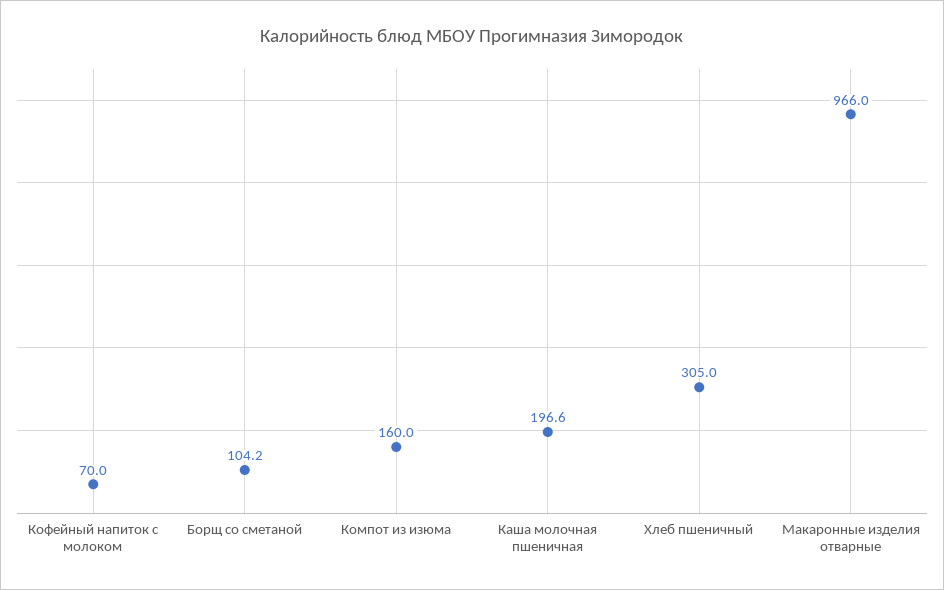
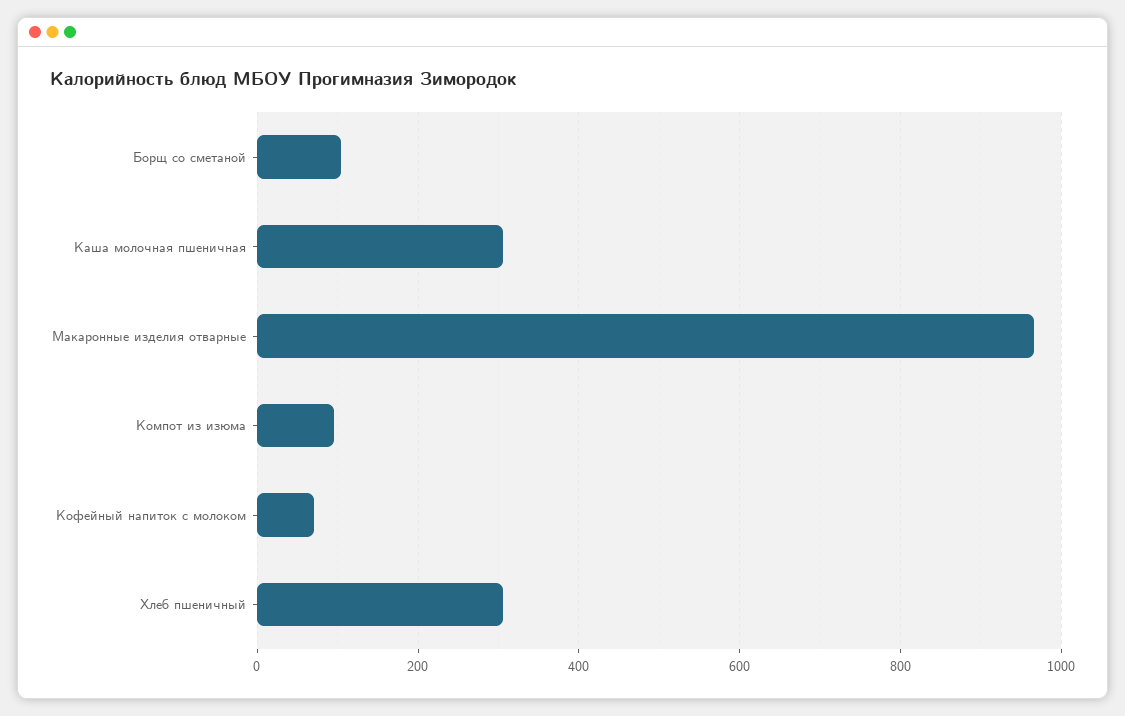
Компот из изюма: 160 -> 100
Каша молочная пшеничная: 196.6 -> 300

